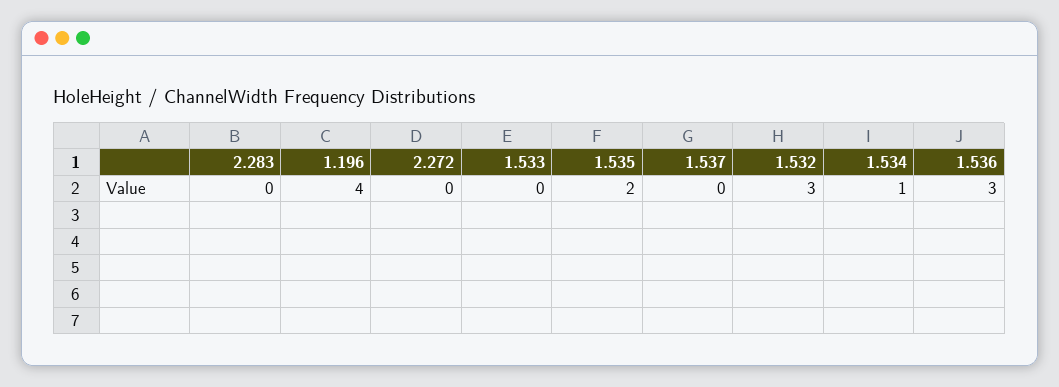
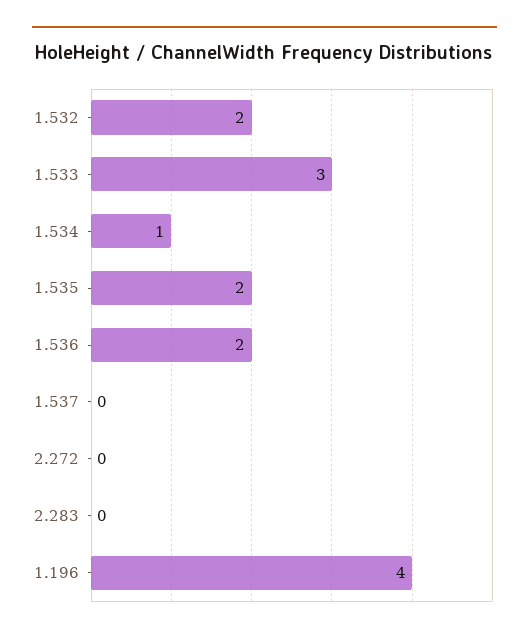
1.533: 0 -> 3
1.532: 3 -> 2
1.536: 3 -> 2

